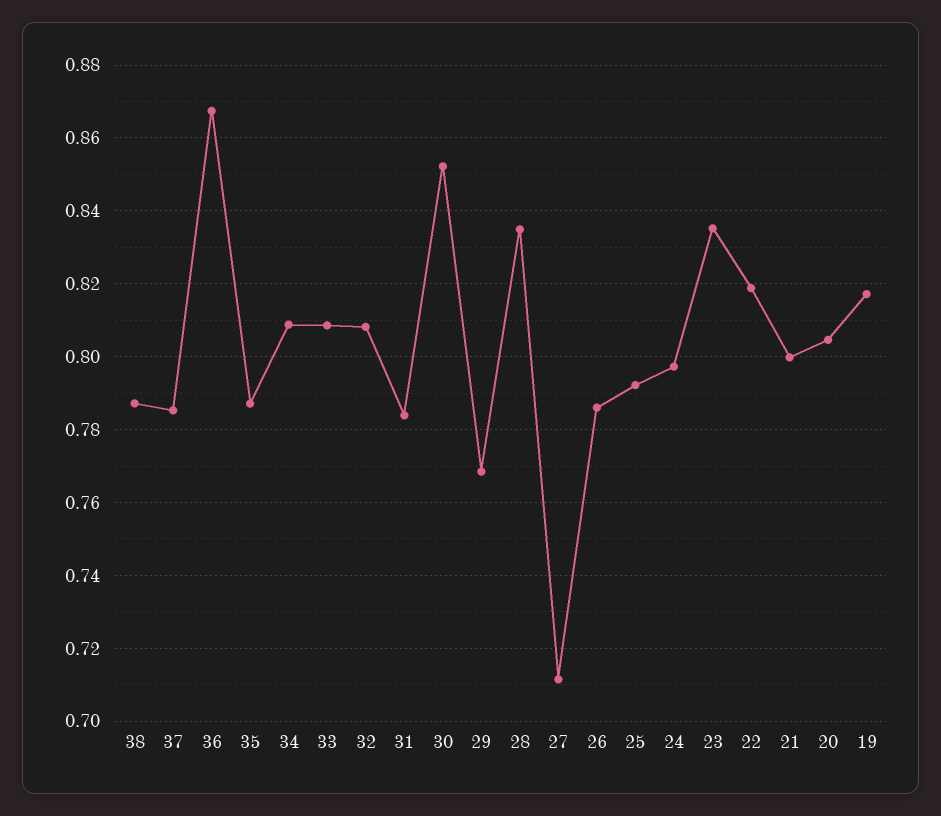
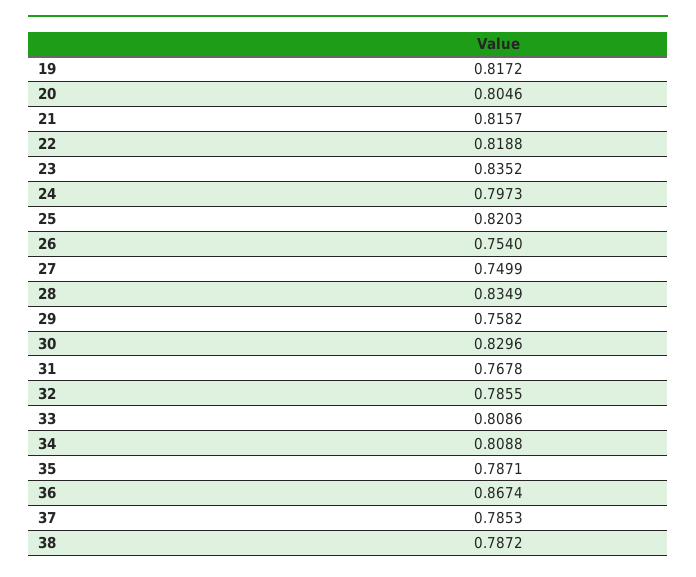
32: 0.808 -> 0.7855
31: 0.784 -> 0.7678
30: 0.852 -> 0.8296
29: 0.768 -> 0.7582
27: 0.712 -> 0.7499
26: 0.786 -> 0.754
25: 0.792 -> 0.8203
21: 0.8 -> 0.8157

